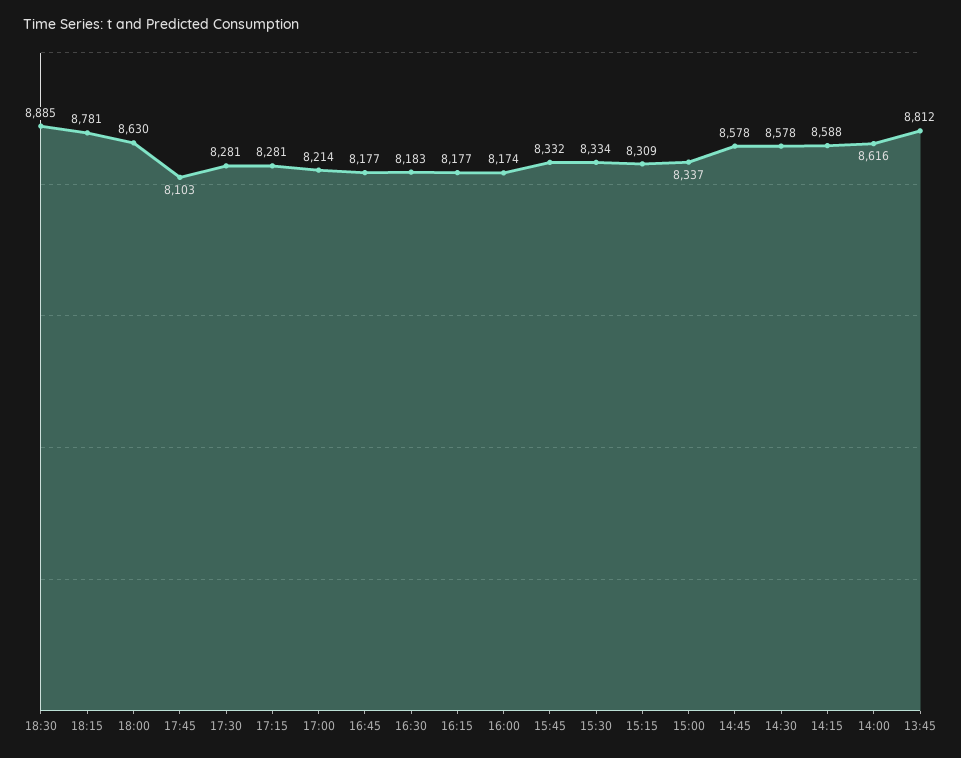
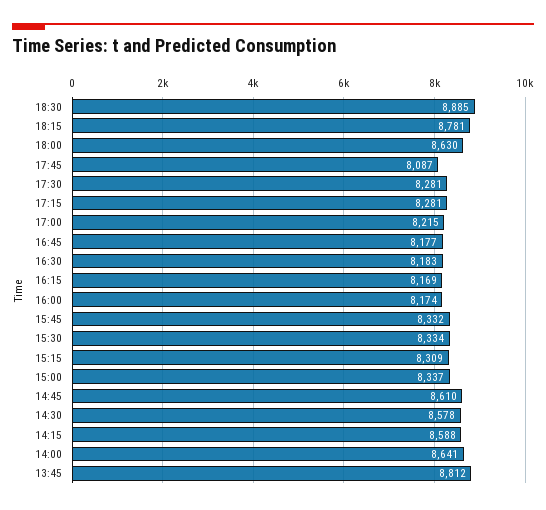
17:45: 8103 -> 8087
17:00: 8214 -> 8215
16:15: 8177 -> 8169
14:45: 8578 -> 8610
14:00: 8616 -> 8641

